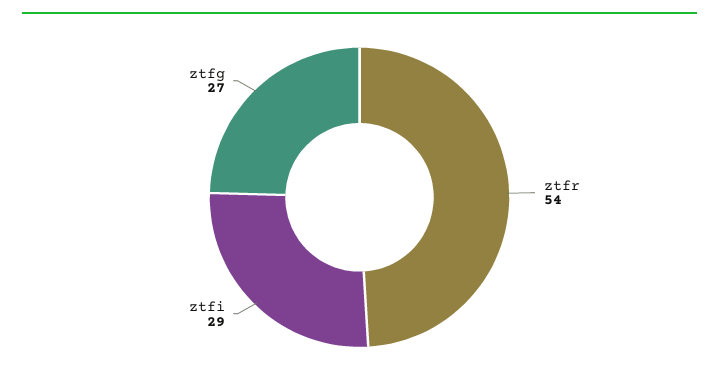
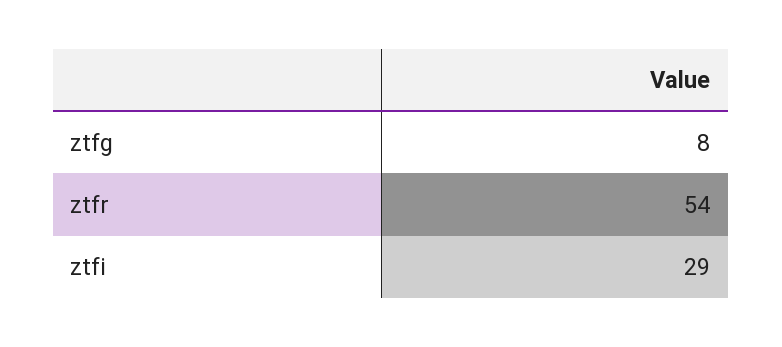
ztfg: 27 -> 8

